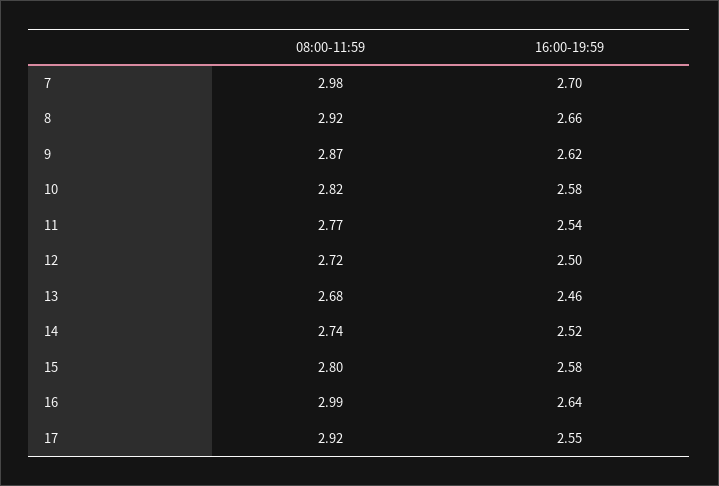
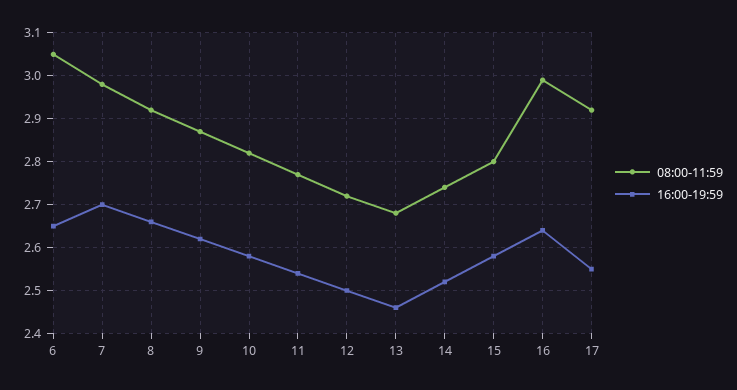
08:00-11:59, 6: none -> 3.05
16:00-19:59, 6: none -> 2.65

